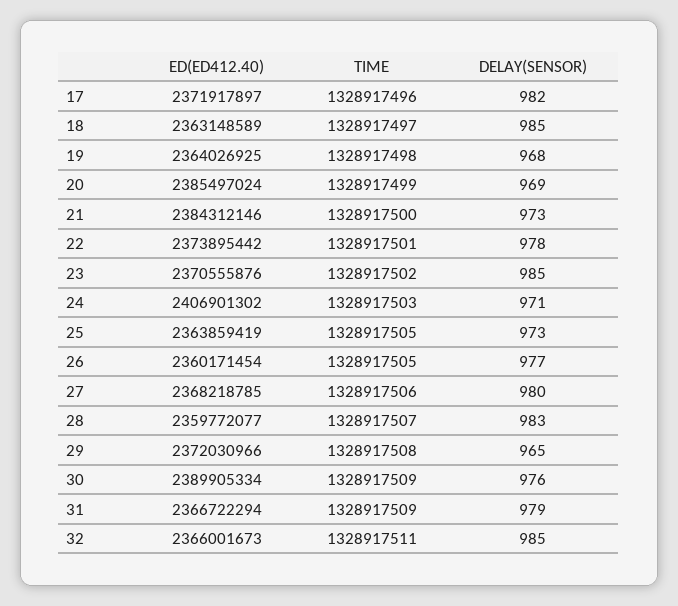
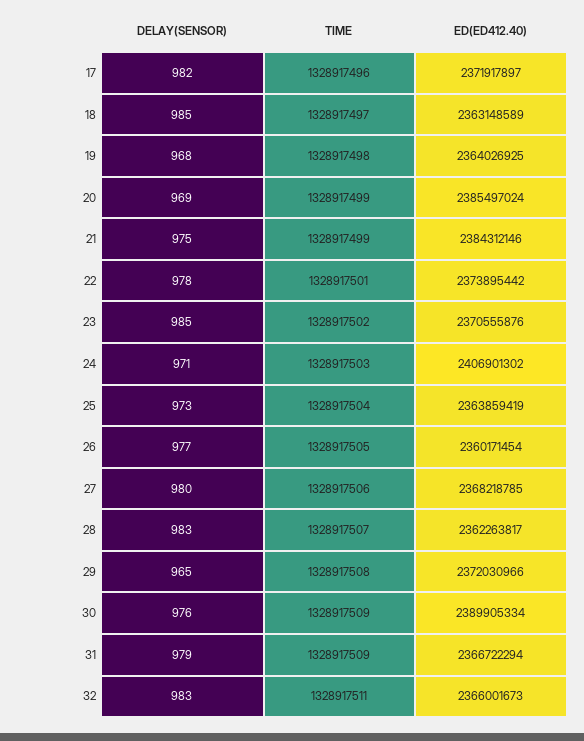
TIME, 21: 1328917500 -> 1328917499
DELAY(SENSOR), 21: 973 -> 975
TIME, 25: 1328917505 -> 1328917504
ED(ED412.40), 28: 2359772077 -> 2362263817
DELAY(SENSOR), 32: 985 -> 983

